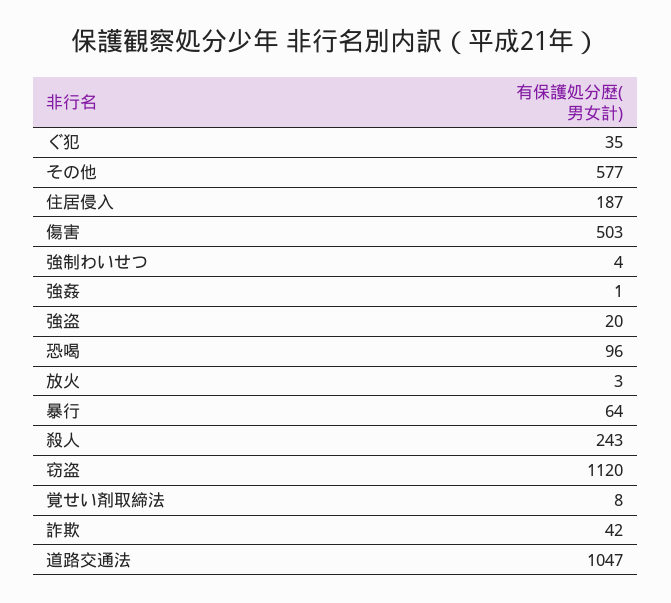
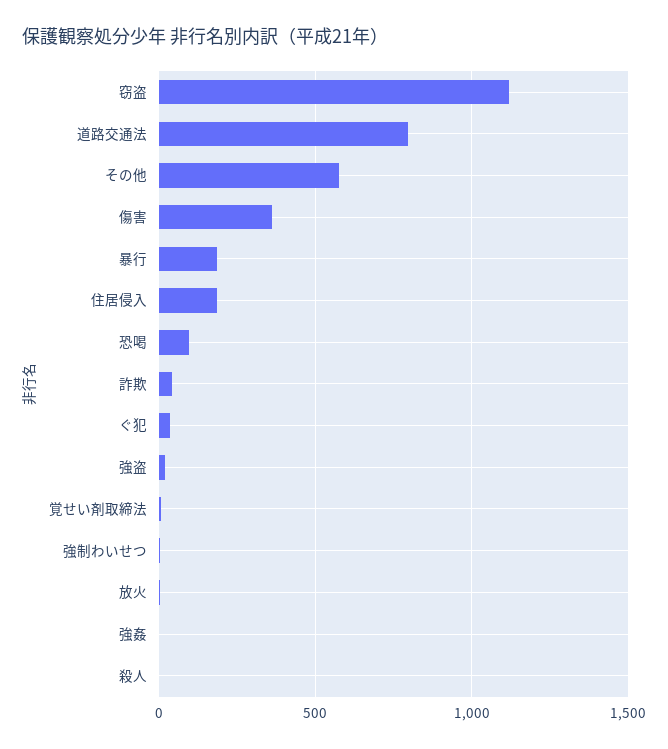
傷害: 503 -> 350
暴行: 64 -> 200
殺人: 243 -> 0
道路交通法: 1047 -> 800

